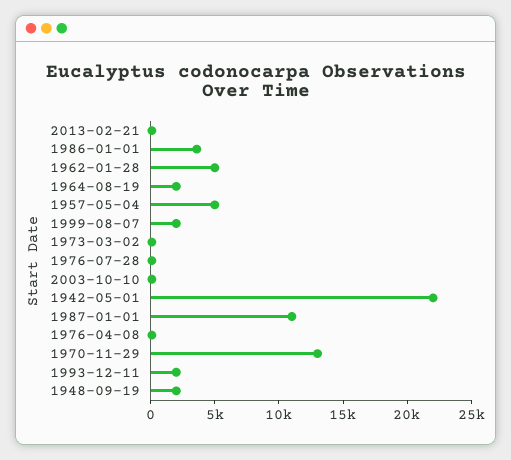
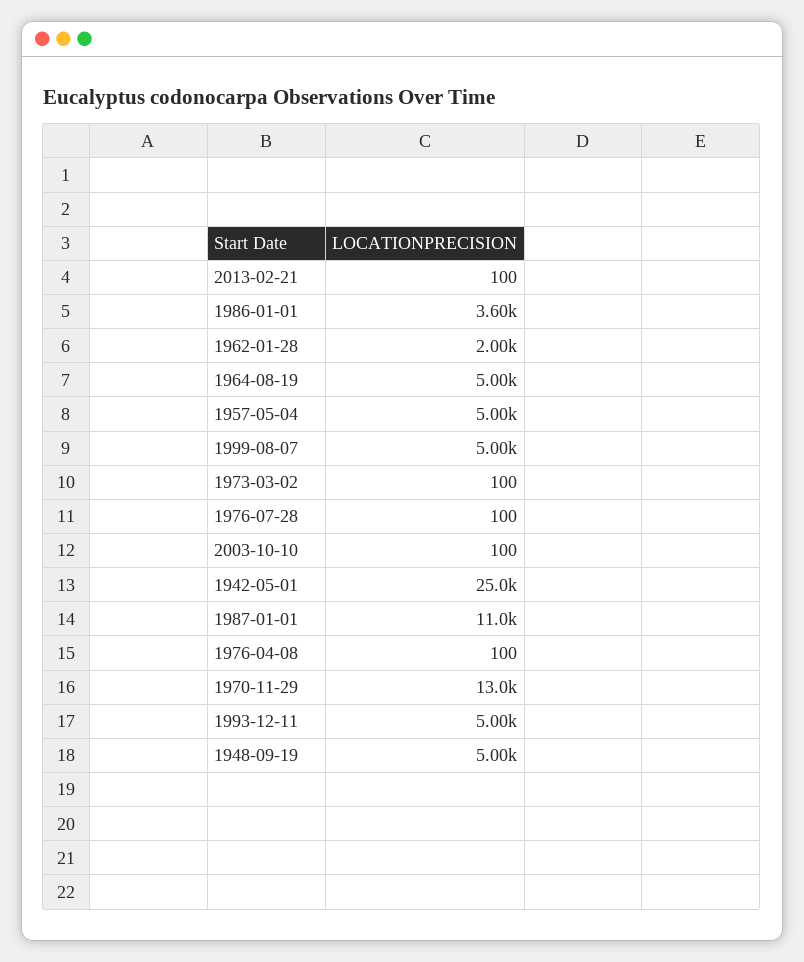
1962-01-28: 5000 -> 2000
1964-08-19: 2000 -> 5000
1999-08-07: 2000 -> 5000
1942-05-01: 22000 -> 25000
1993-12-11: 2000 -> 5000
1948-09-19: 2000 -> 5000

